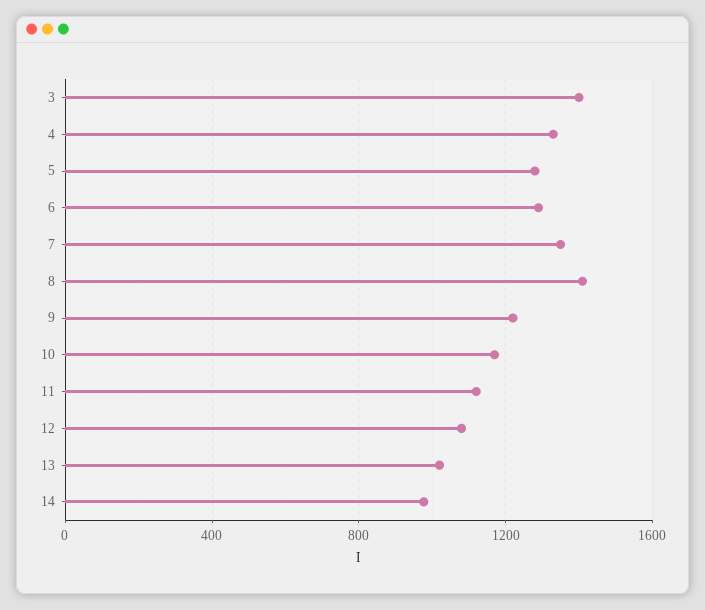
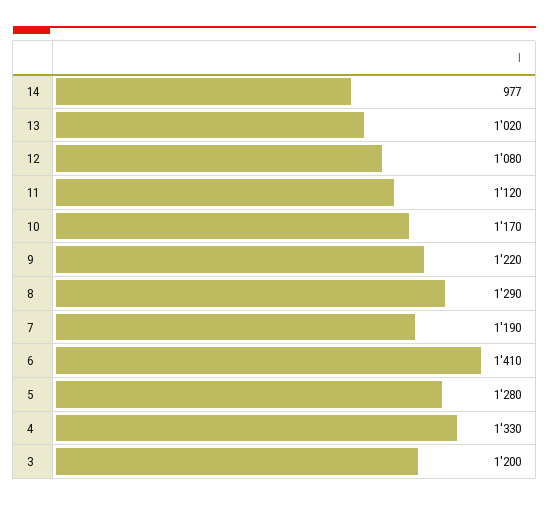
3: 1400 -> 1200
6: 1300 -> 1410
7: 1350 -> 1190
8: 1400 -> 1290

